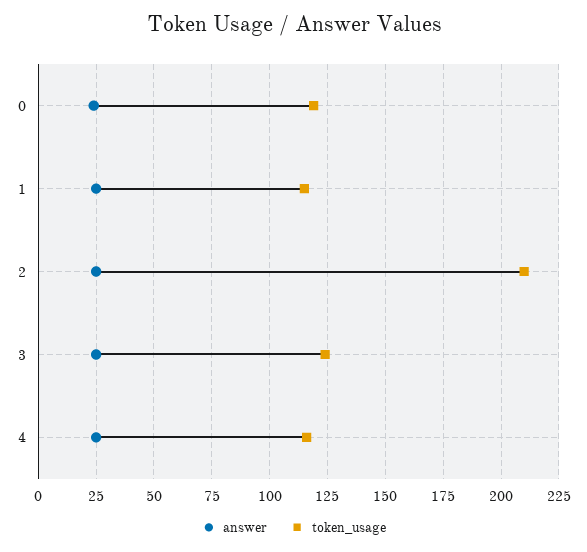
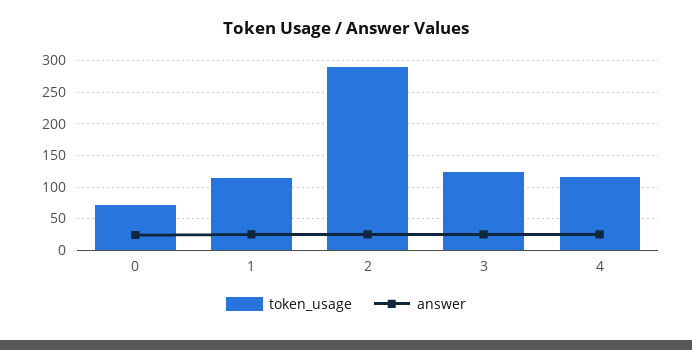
token_usage, 0: 120 -> 70
token_usage, 2: 210 -> 290

